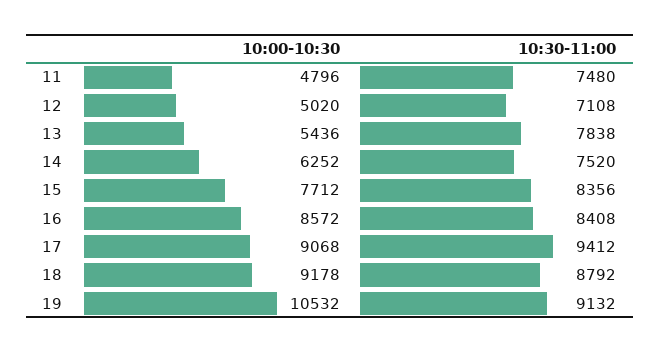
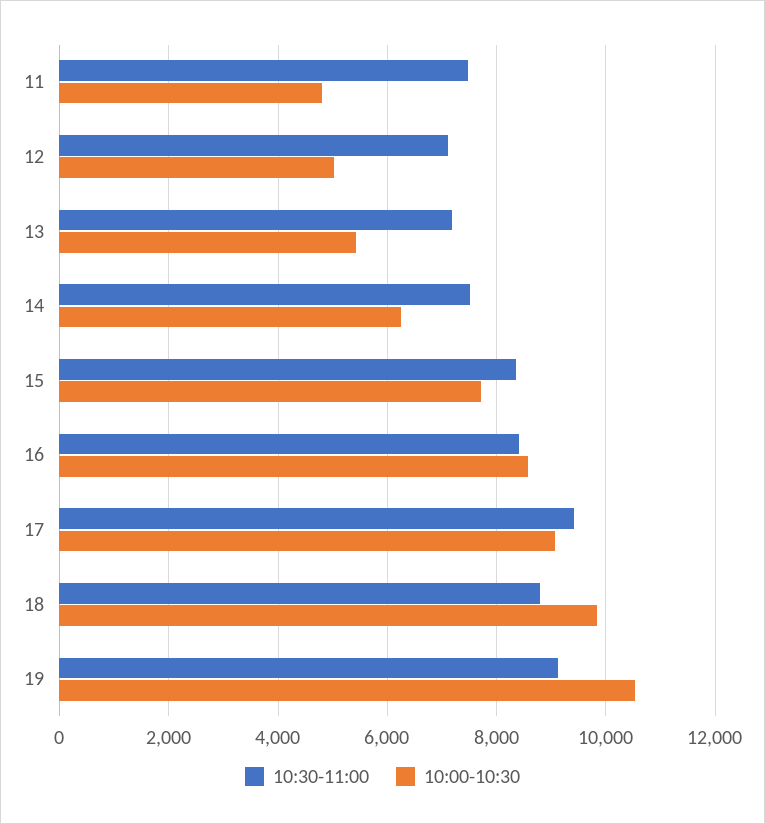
10:30-11:00, 13: 7838 -> 7200
10:00-10:30, 18: 9178 -> 9800

